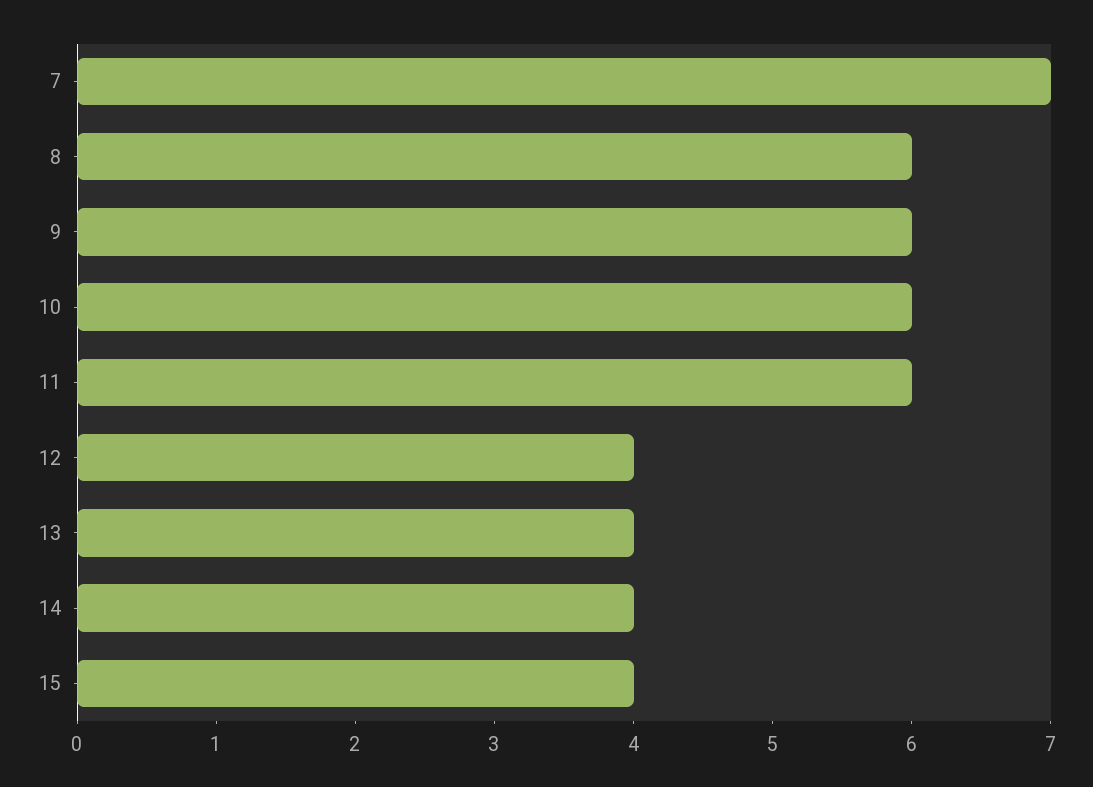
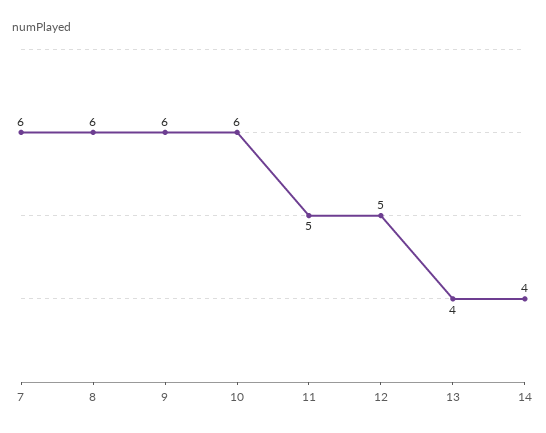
7: 7 -> 6
11: 6 -> 5
12: 4 -> 5
15: 4 -> none

